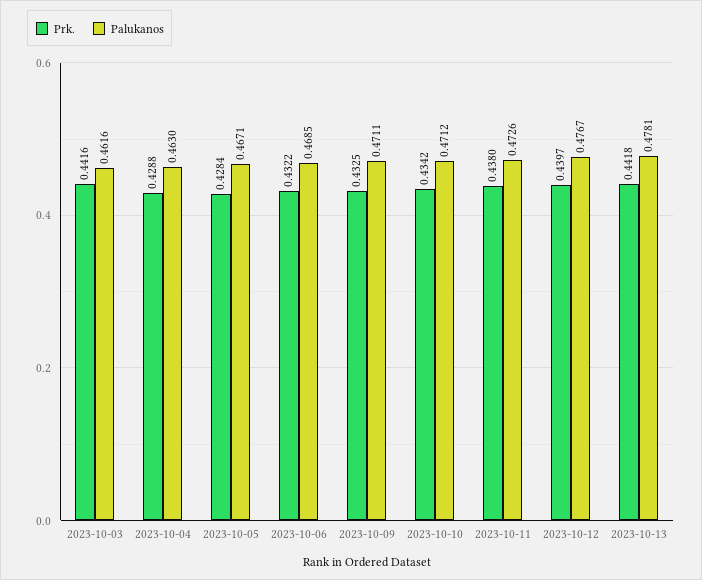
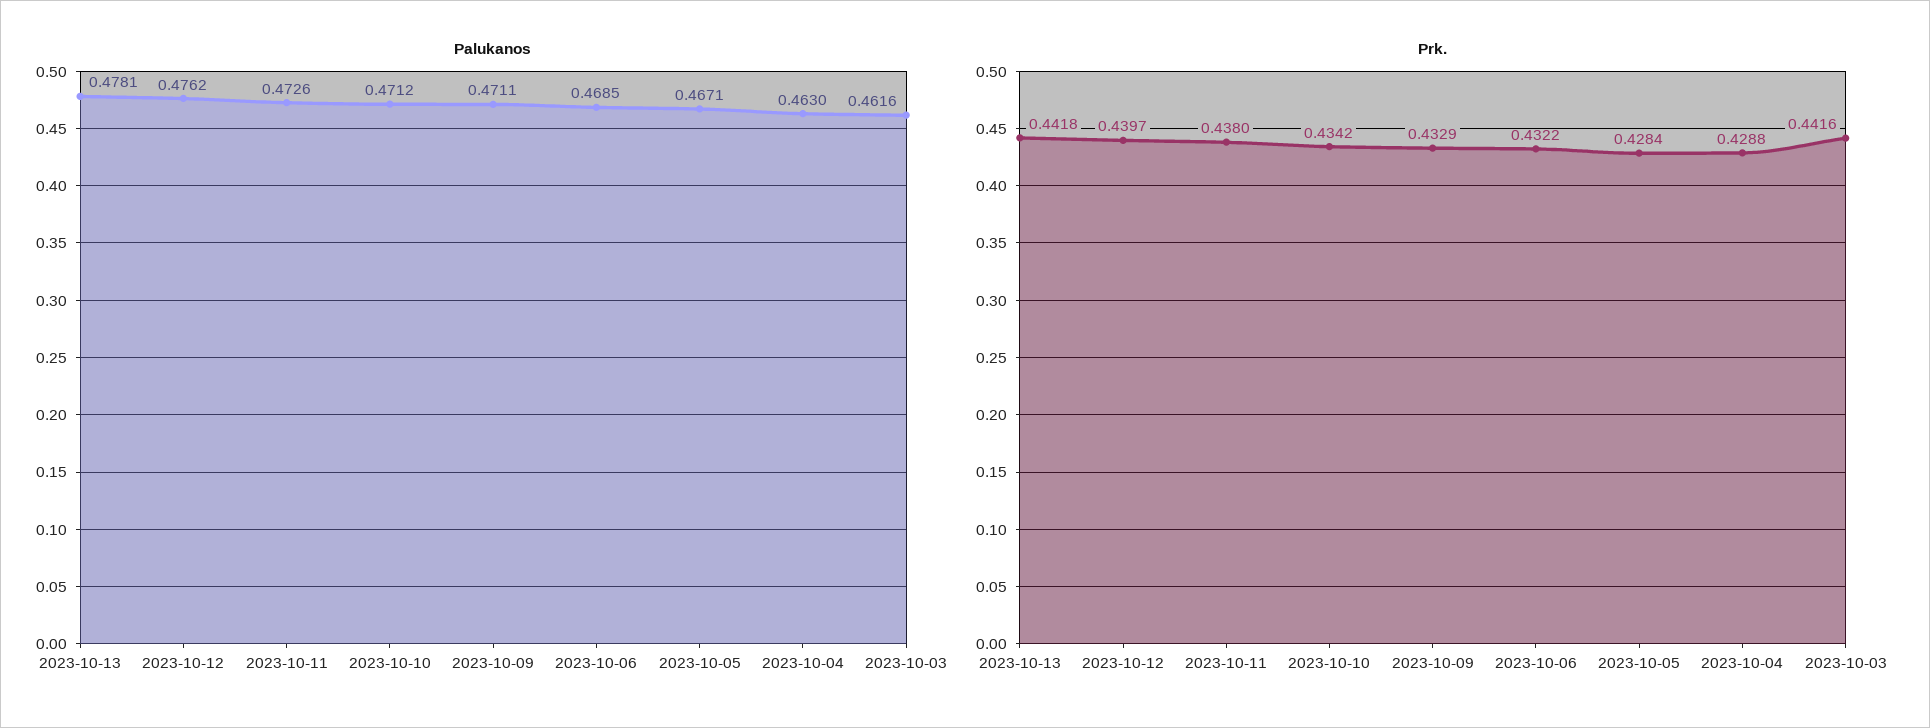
Prk., 2023-10-09: 0.4325 -> 0.4329
Palukanos, 2023-10-12: 0.4767 -> 0.4762

